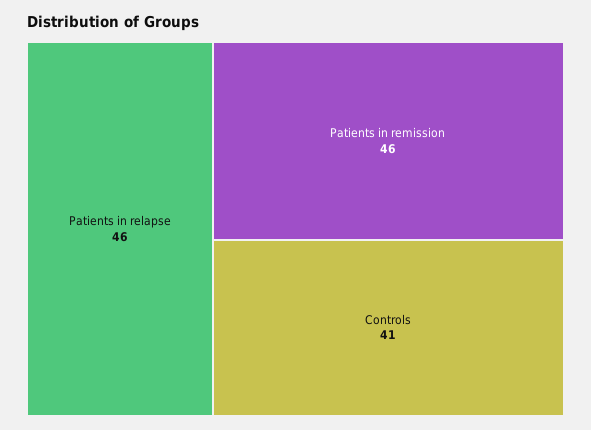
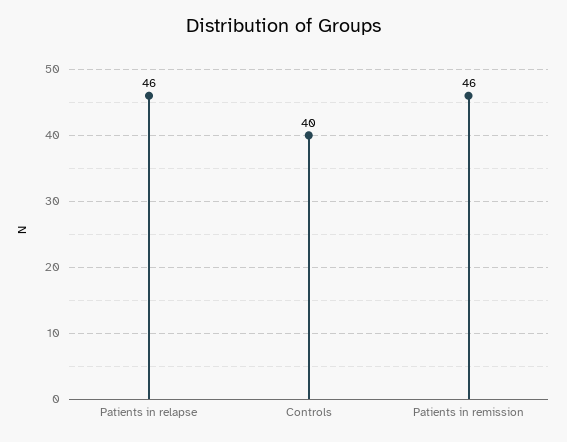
Controls: 41 -> 40

